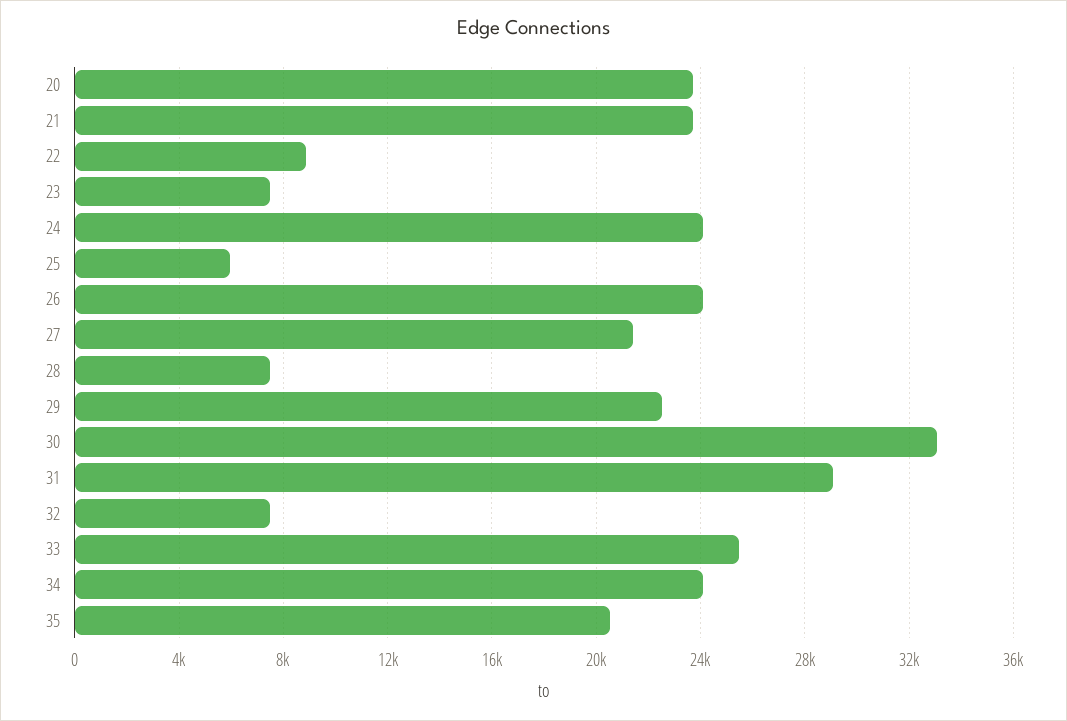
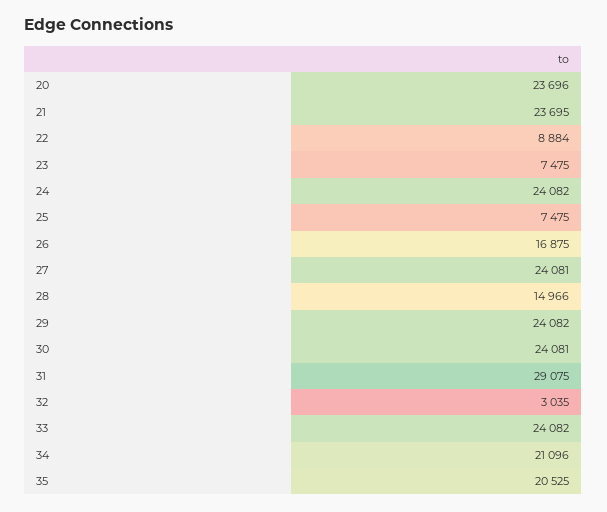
25: 6000 -> 7475
26: 24000 -> 16875
27: 21500 -> 24081
28: 7500 -> 14966
29: 22500 -> 24082
30: 33000 -> 24081
32: 7500 -> 3035
33: 25500 -> 24082
34: 24000 -> 21096

